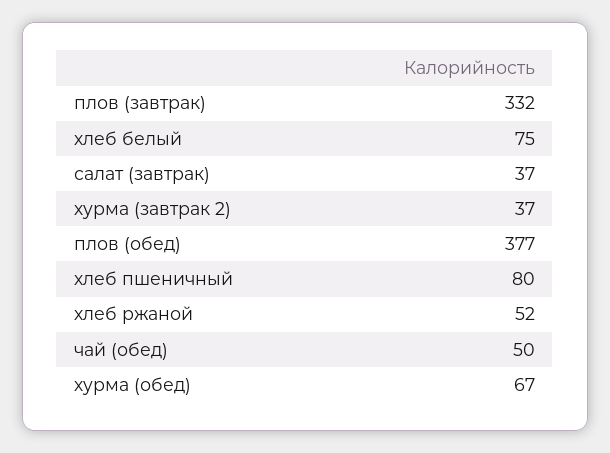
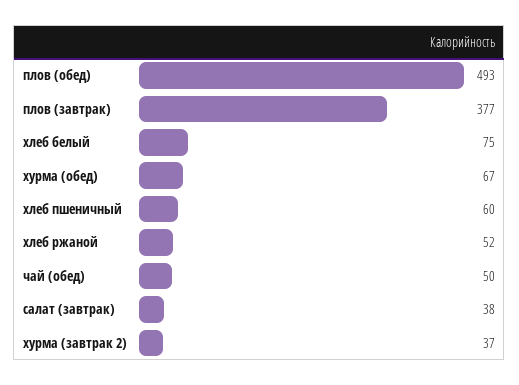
плов (завтрак): 332 -> 377
салат (завтрак): 37 -> 38
плов (обед): 377 -> 493
хлеб пшеничный: 80 -> 60

